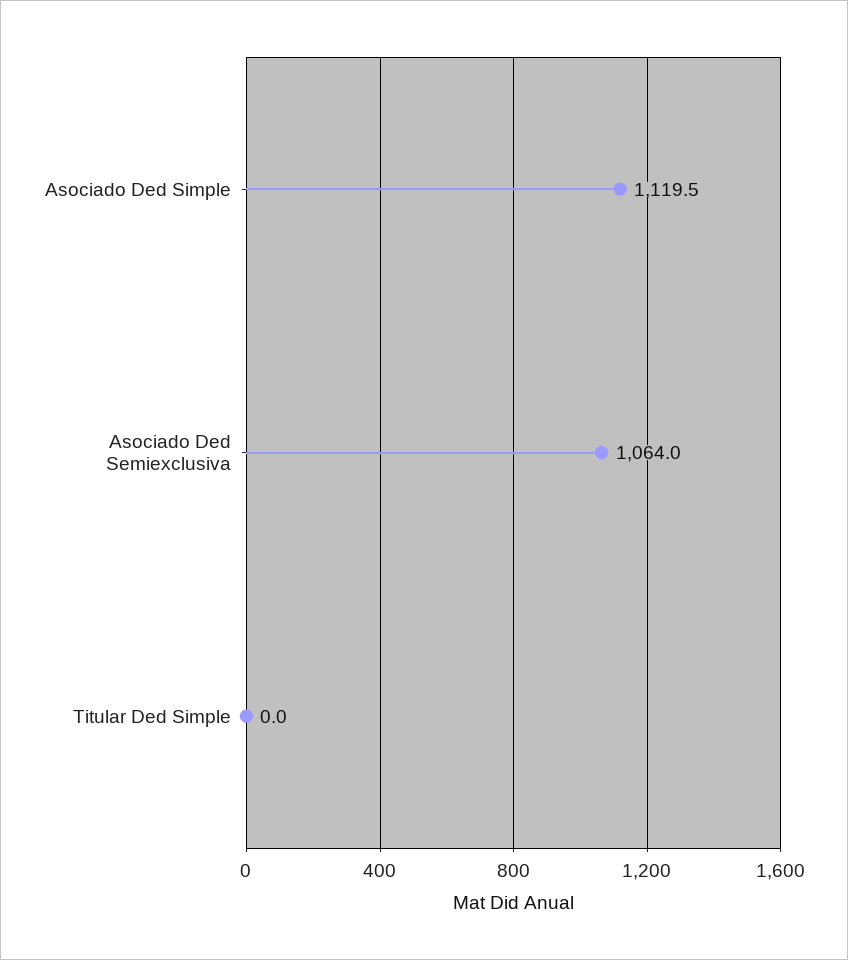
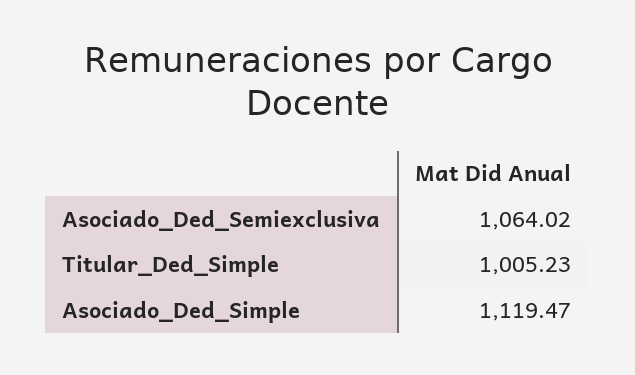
Titular Ded Simple: 0 -> 1005.23

